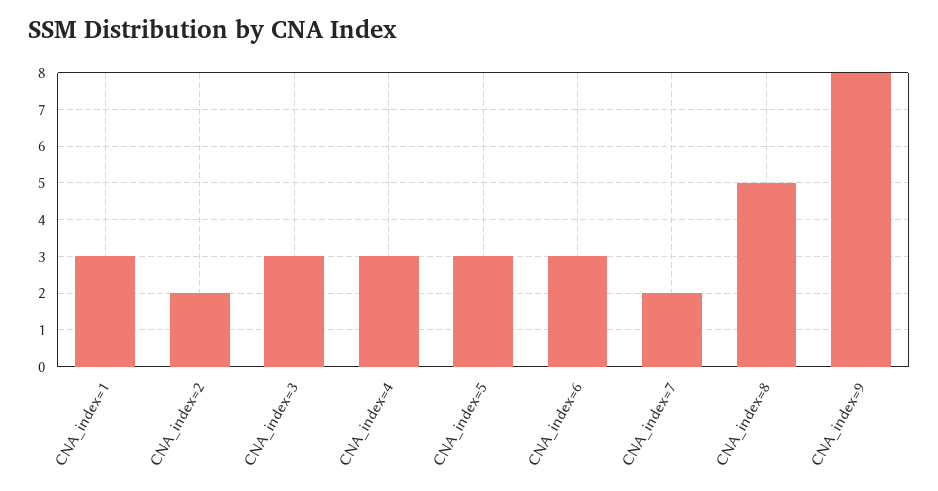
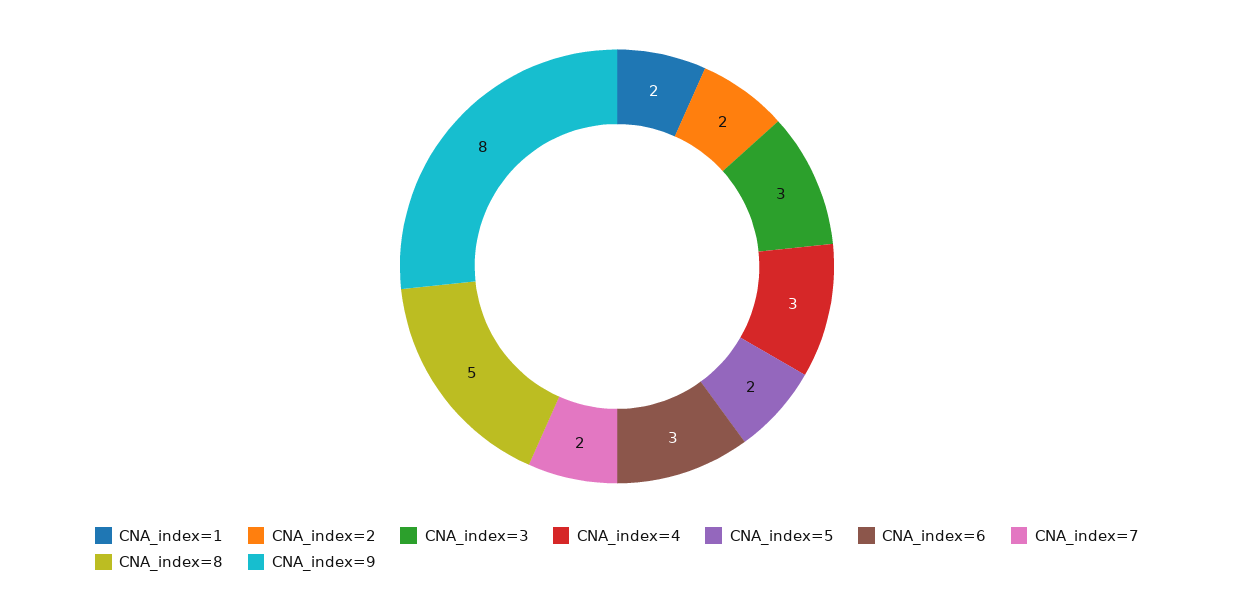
CNA_index=1: 3 -> 2
CNA_index=5: 3 -> 2

